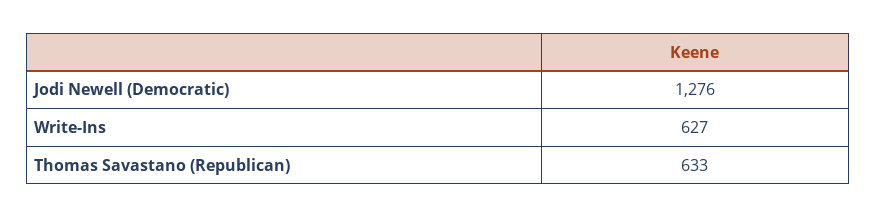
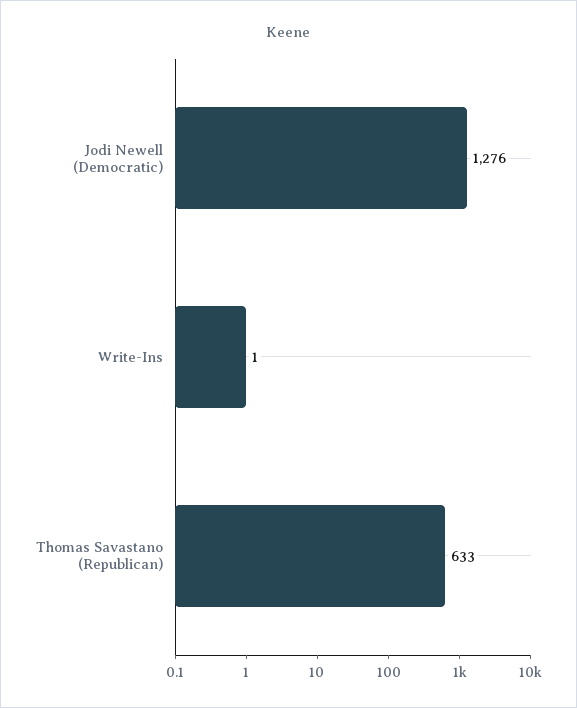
Write-Ins: 627 -> 1

